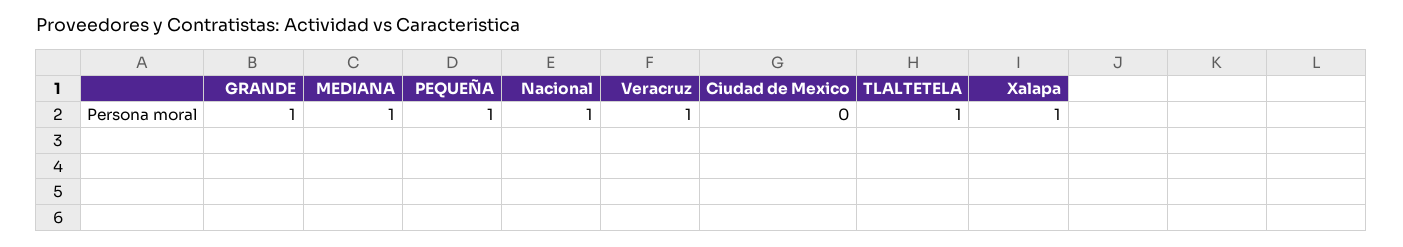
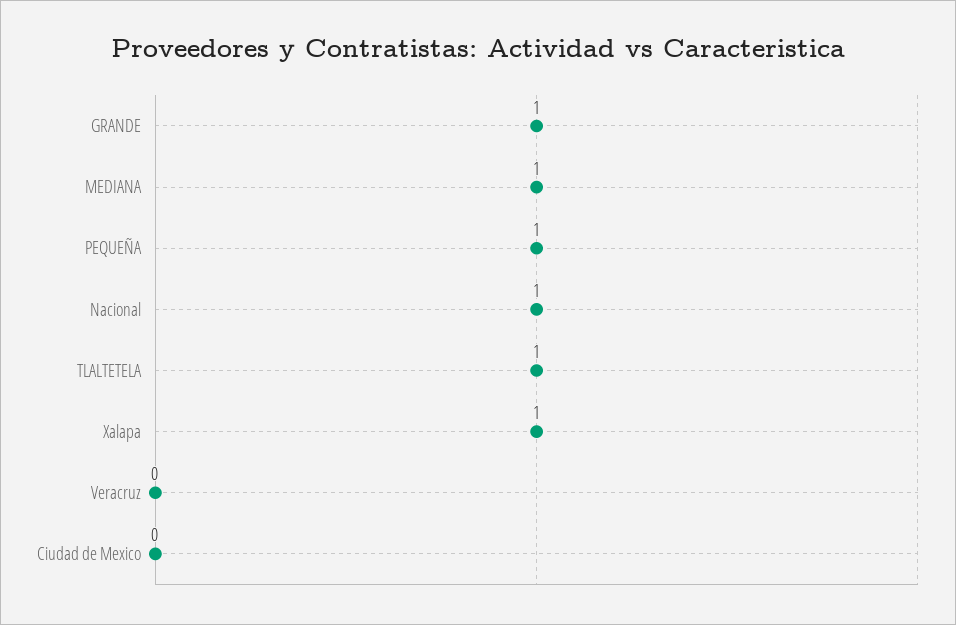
Veracruz: 1 -> 0

